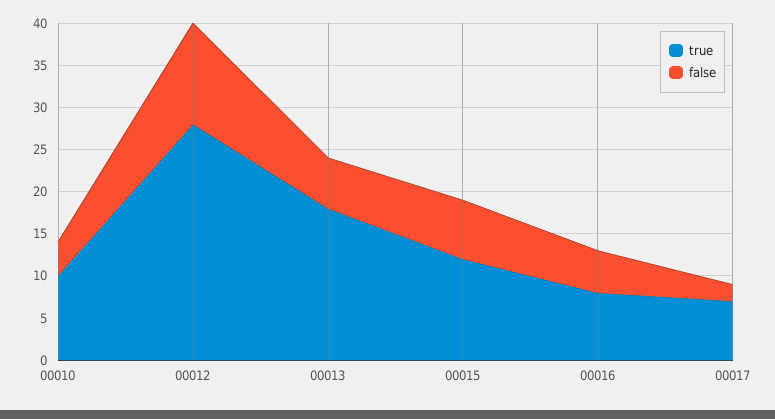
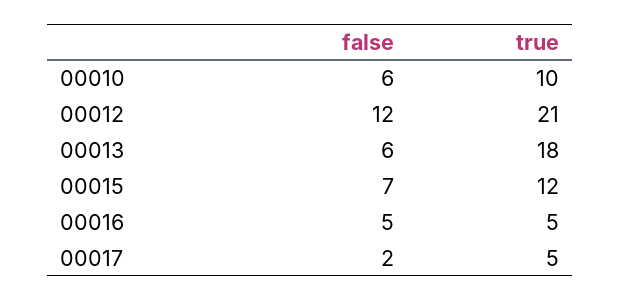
false, 00010: 4 -> 6
true, 00012: 28 -> 21
true, 00016: 8 -> 5
true, 00017: 7 -> 5

